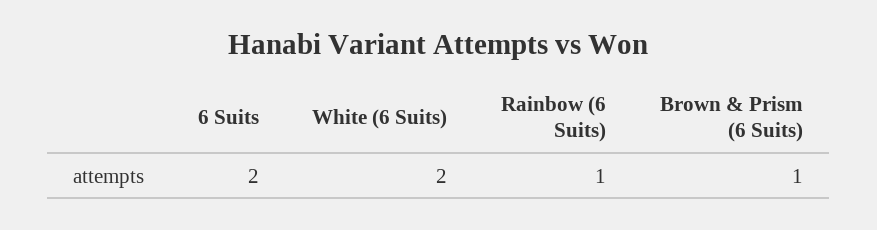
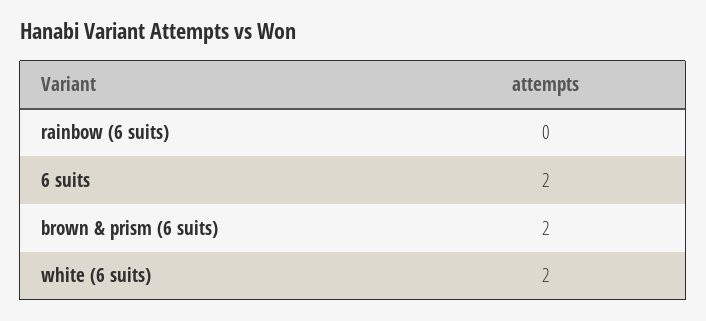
Rainbow (6 Suits): 1 -> 0
Brown & Prism (6 Suits): 1 -> 2

